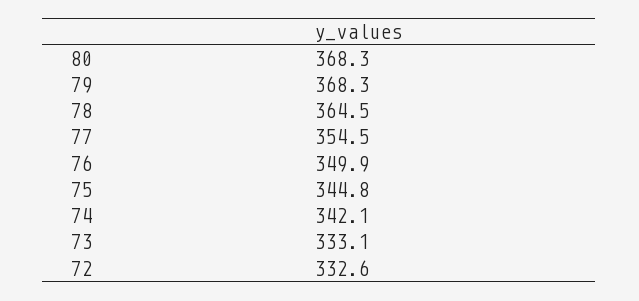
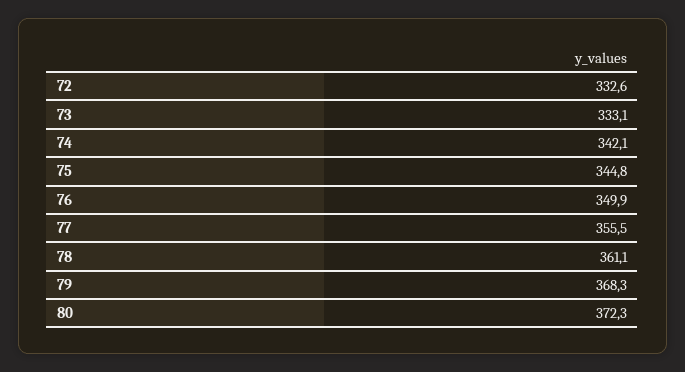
80: 368.3 -> 372.3
78: 364.5 -> 361.1
77: 354.5 -> 355.5

